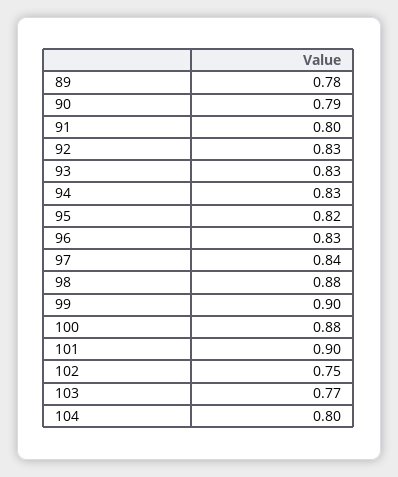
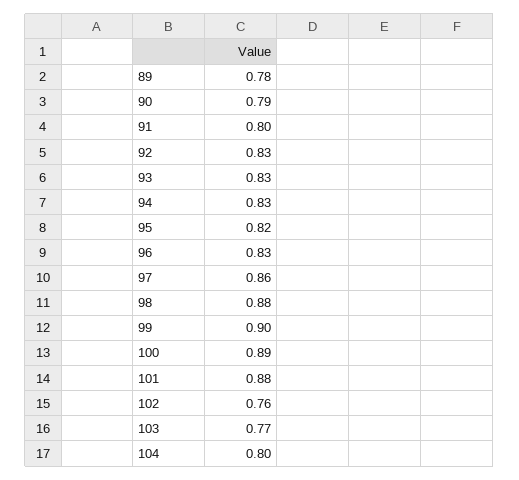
97: 0.84 -> 0.86
100: 0.88 -> 0.89
101: 0.9 -> 0.88
102: 0.75 -> 0.76

